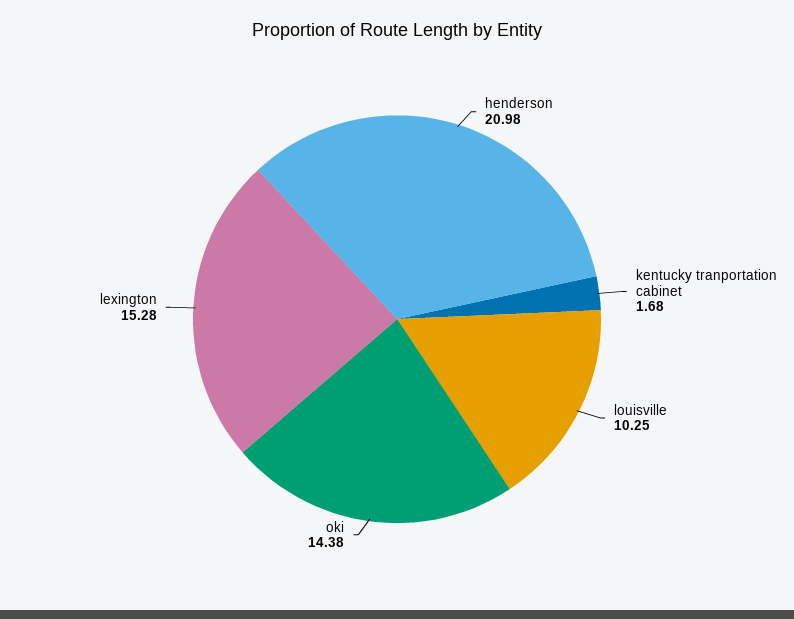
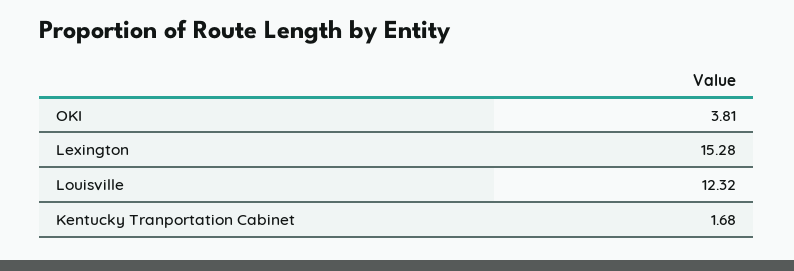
henderson: 20.98 -> none
louisville: 10.25 -> 12.32
oki: 14.38 -> 3.81

